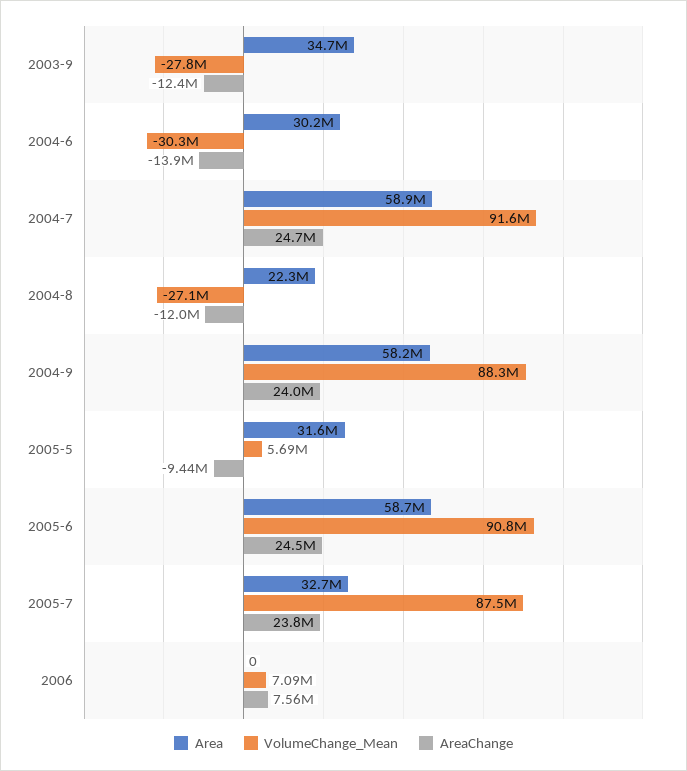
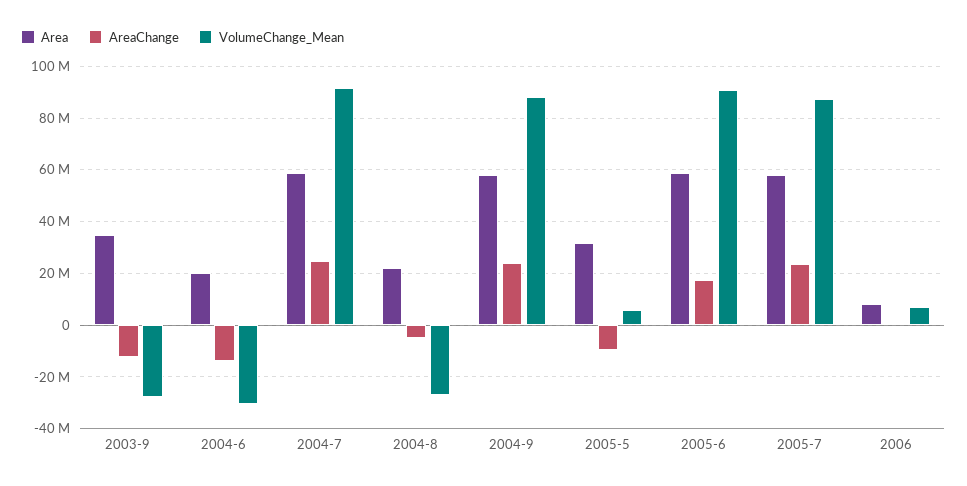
Area, 2004-6: 30200000 -> 20000000
AreaChange, 2004-8: -12000000 -> -5000000
AreaChange, 2005-6: 24500000 -> 17500000
Area, 2005-7: 32700000 -> 57500000
Area, 2006: 0 -> 7500000
AreaChange, 2006: 7560000 -> 0

